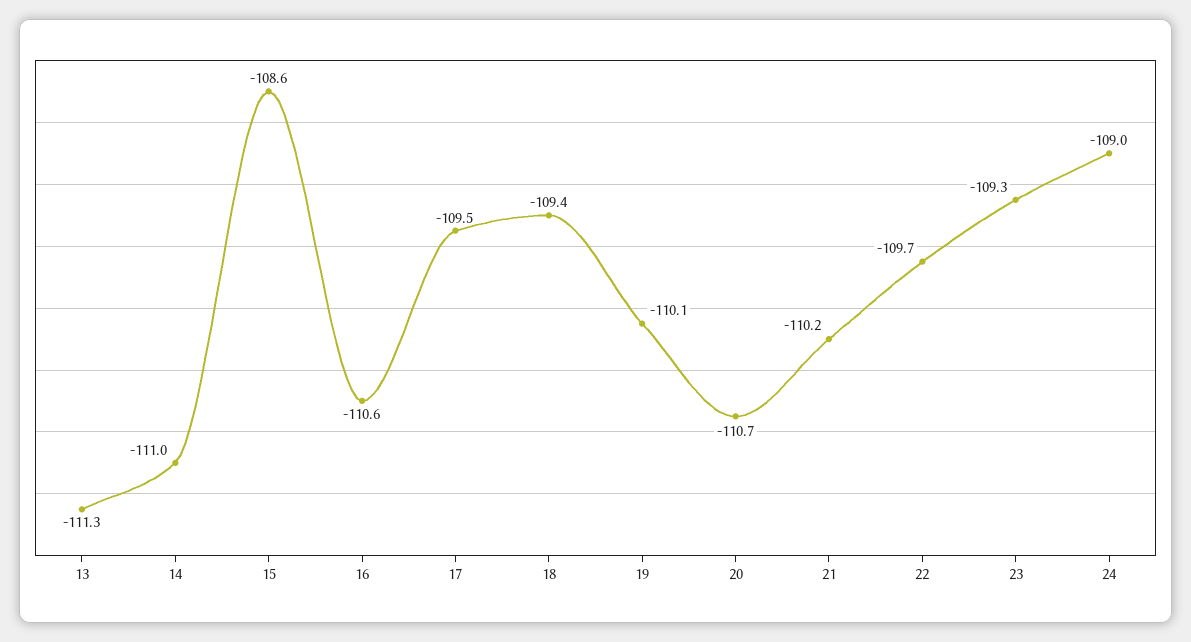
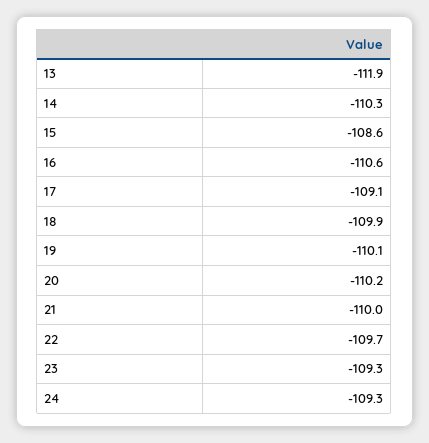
13: -111.3 -> -111.9
14: -111 -> -110.3
17: -109.5 -> -109.1
18: -109.4 -> -109.9
20: -110.7 -> -110.2
21: -110.2 -> -110
24: -109 -> -109.3

